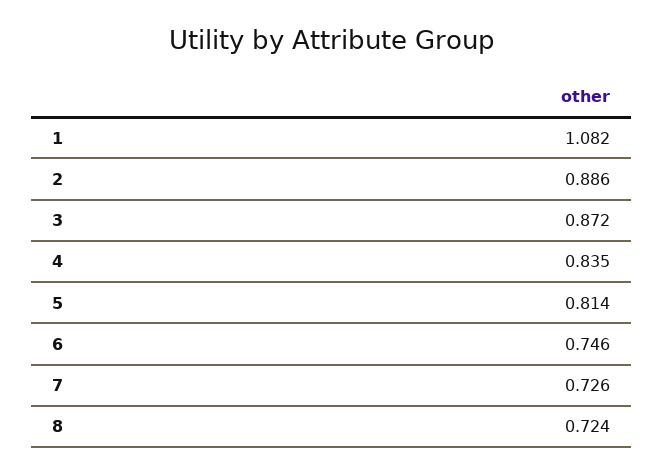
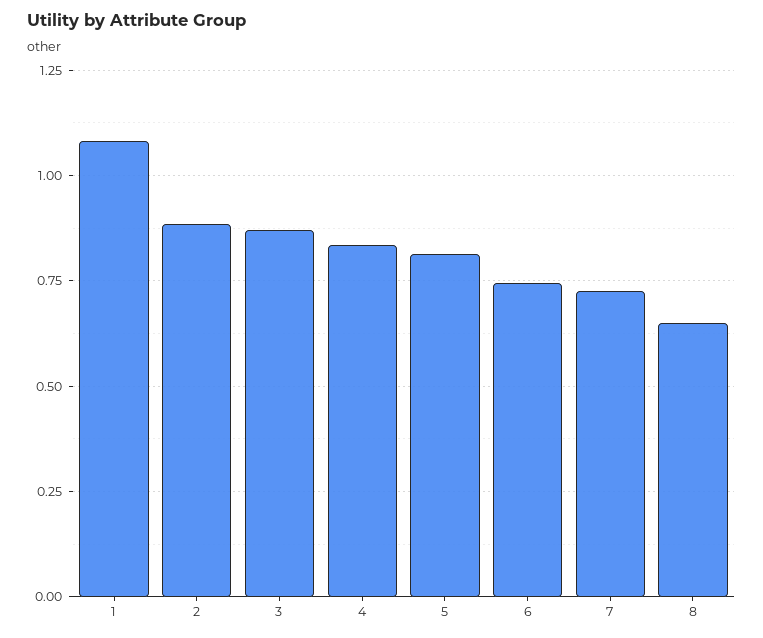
8: 0.724 -> 0.65

